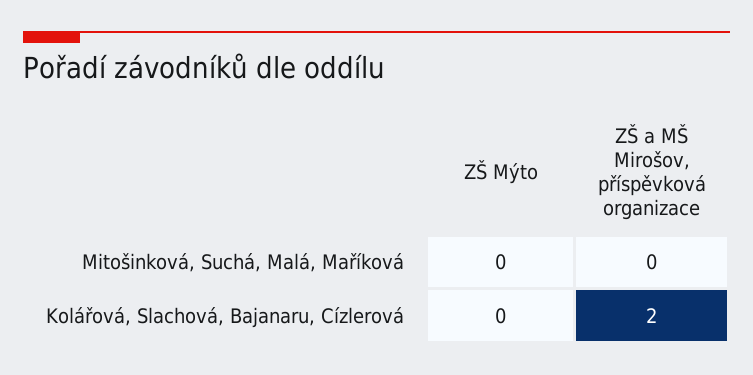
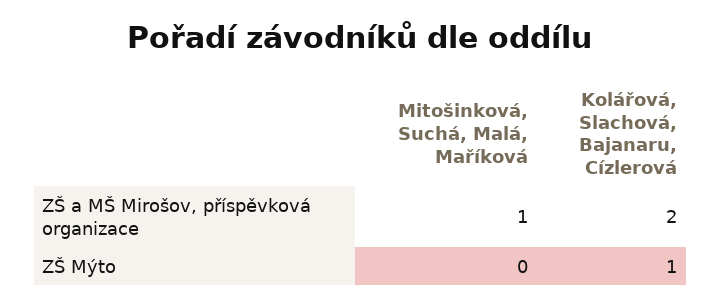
ZŠ a MŠ Mirošov, příspěvková organizace, Mitošinková, Suchá, Malá, Maříková: 0 -> 1
ZŠ Mýto, Kolářová, Slachová, Bajanaru, Cízlerová: 0 -> 1

